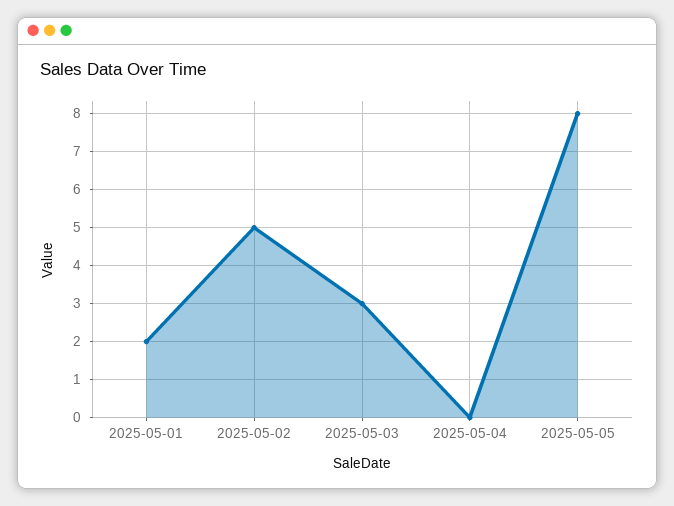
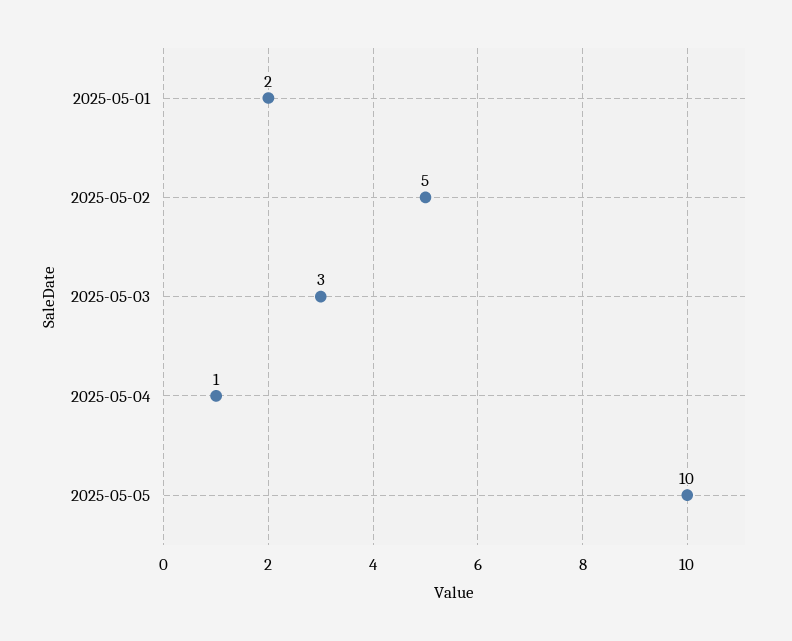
2025-05-04: 0 -> 1
2025-05-05: 8 -> 10

